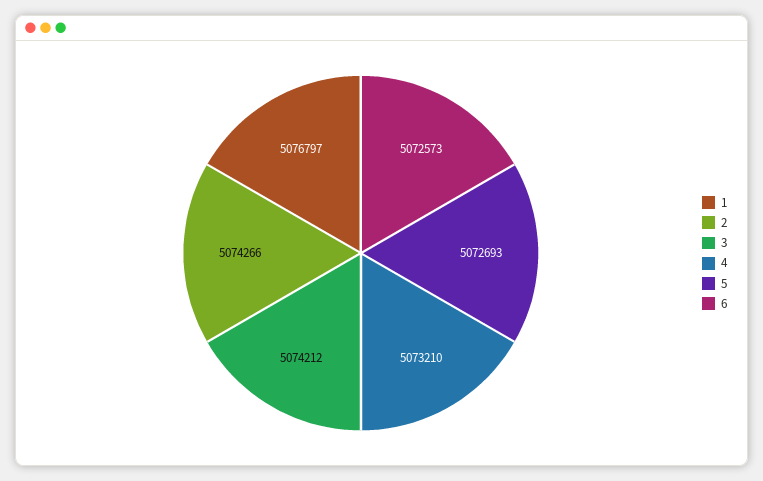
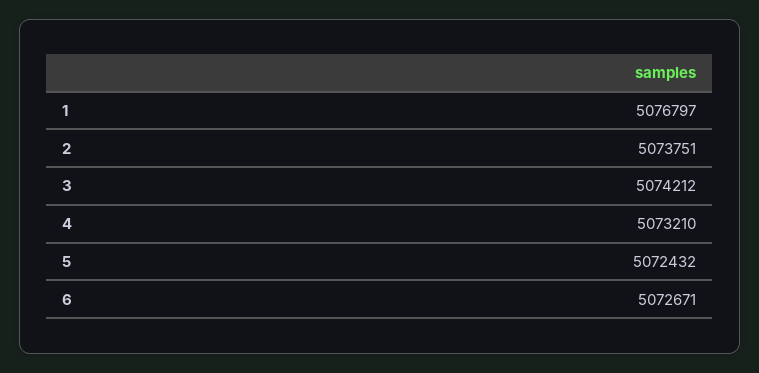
2: 5074266 -> 5073751
5: 5072693 -> 5072432
6: 5072573 -> 5072671

